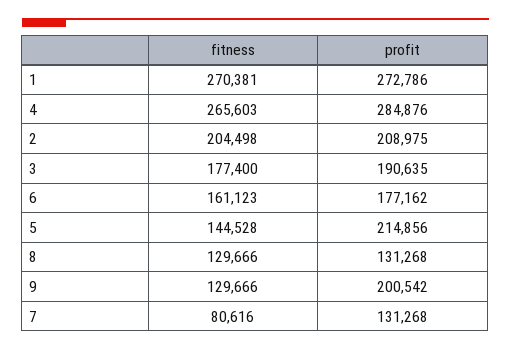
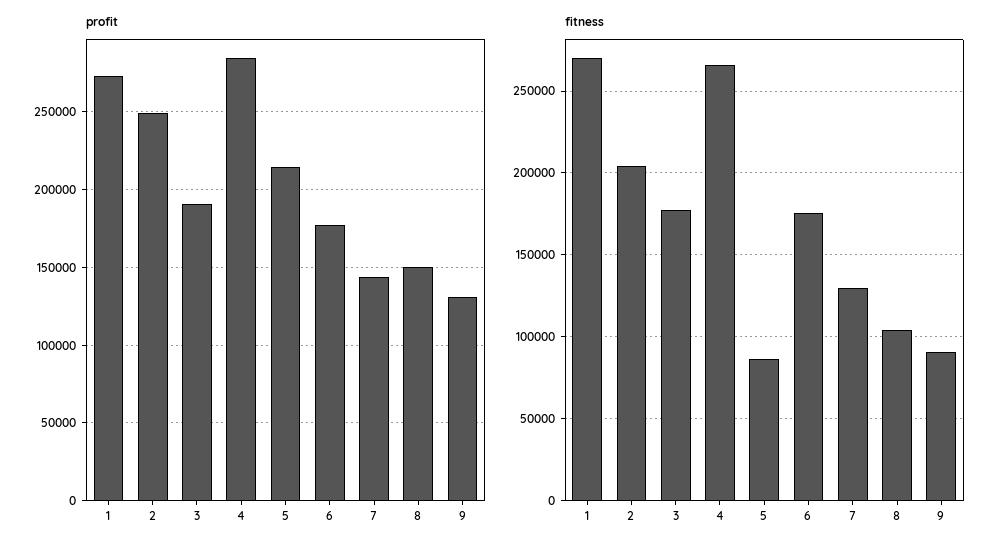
profit, 2: 208975 -> 250000
fitness, 6: 161123 -> 175000
fitness, 5: 144528 -> 85000
fitness, 8: 129666 -> 105000
profit, 8: 131268 -> 150000
fitness, 9: 129666 -> 90000
profit, 9: 200542 -> 130000
fitness, 7: 80616 -> 130000
profit, 7: 131268 -> 145000

